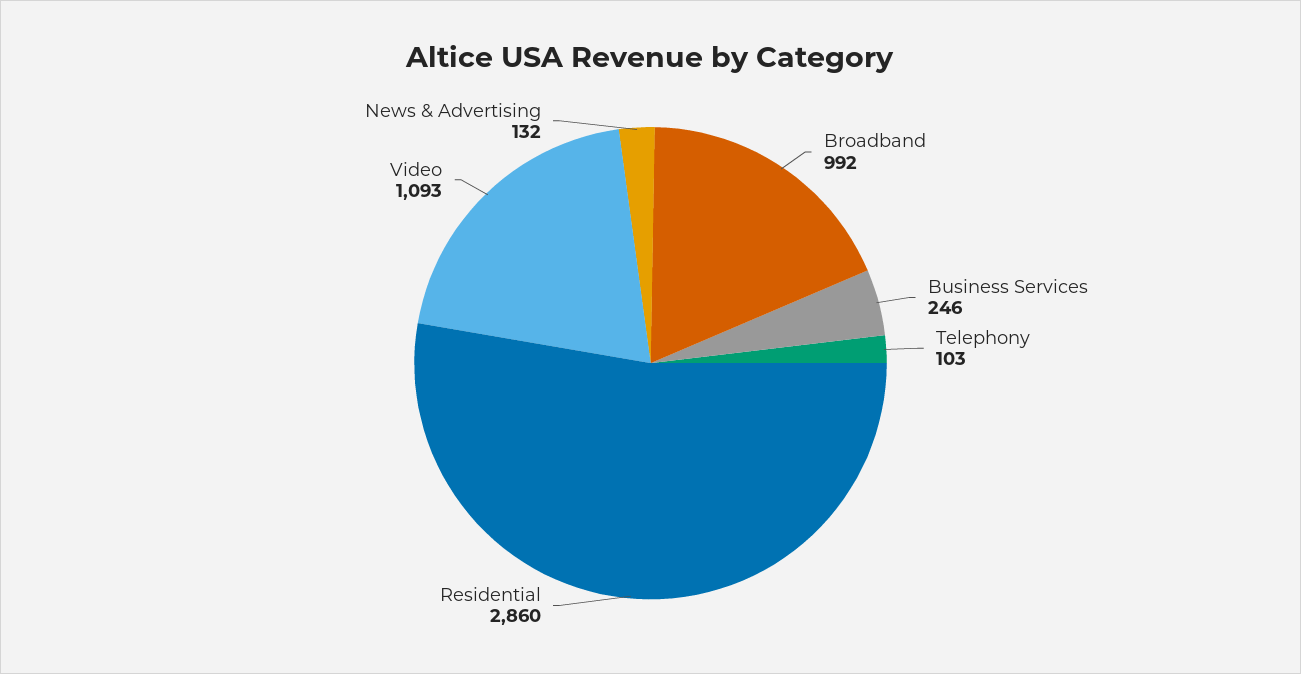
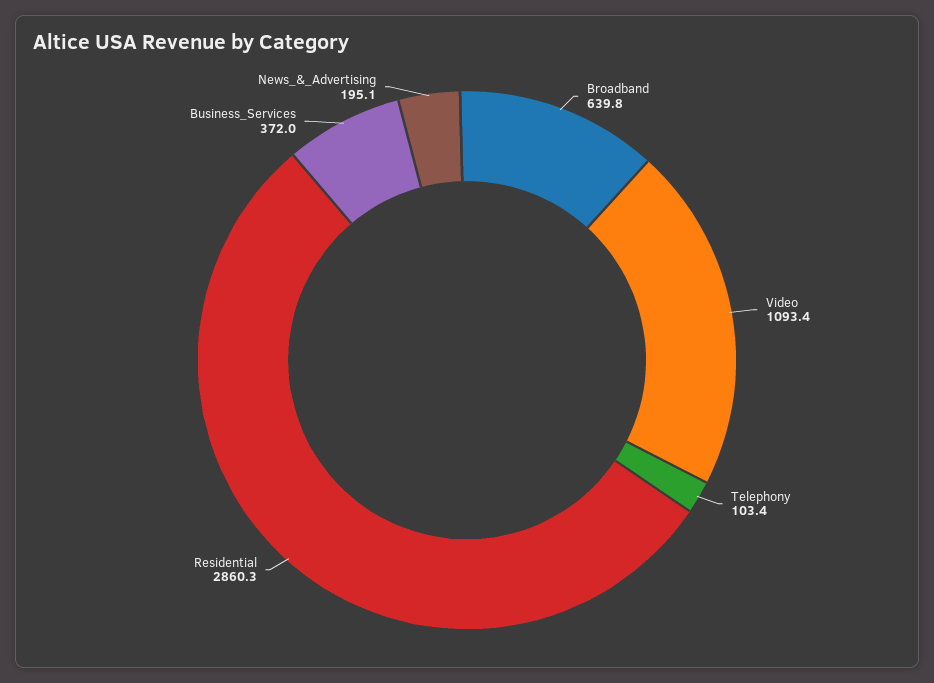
Broadband: 992 -> 639.8
Business Services: 246 -> 372
News & Advertising: 132 -> 195.1

